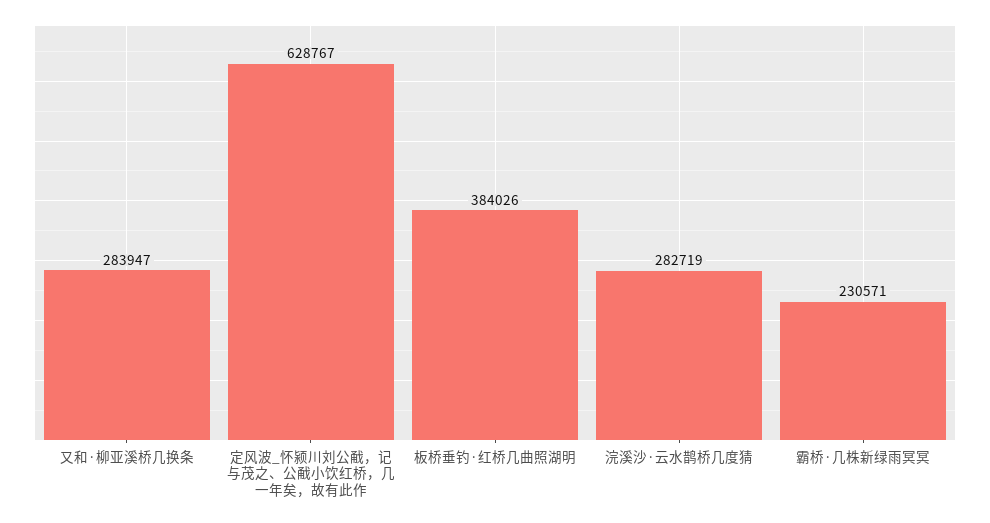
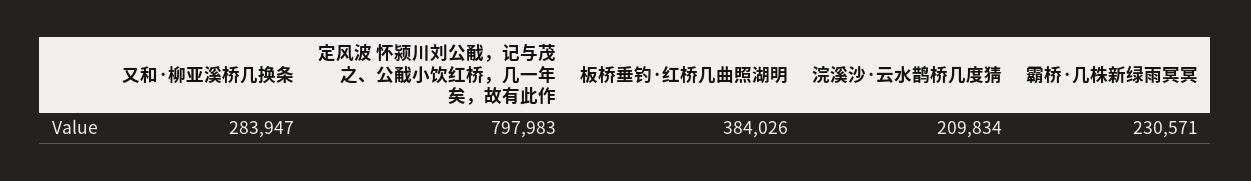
定风波_怀颍川刘公㦷，记与茂之、公㦷小饮红桥，几一年矣，故有此作: 628767 -> 797983
浣溪沙·云水鹊桥几度猜: 282719 -> 209834

